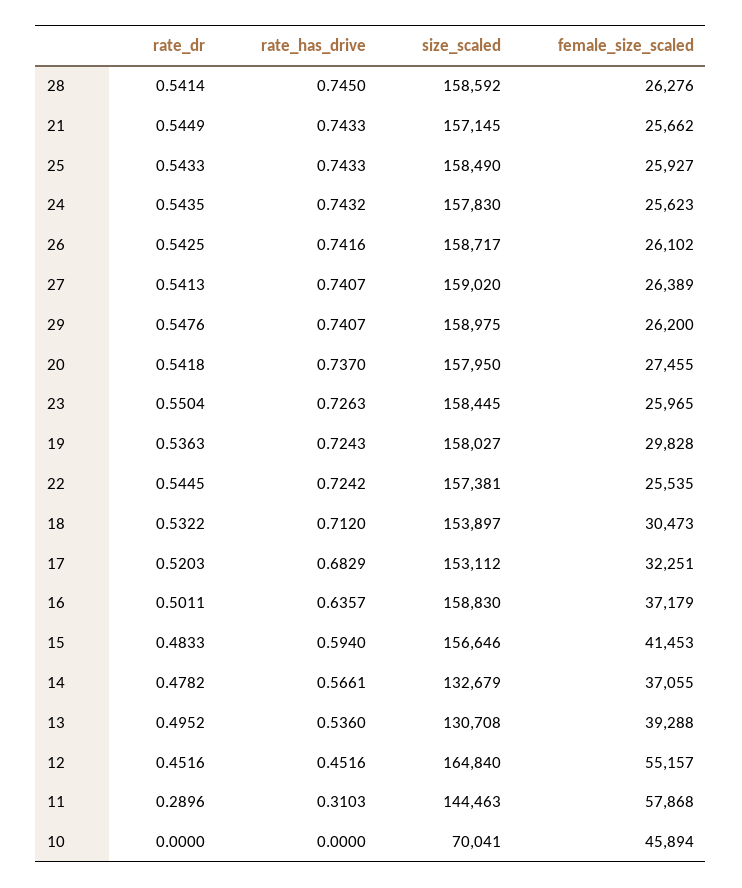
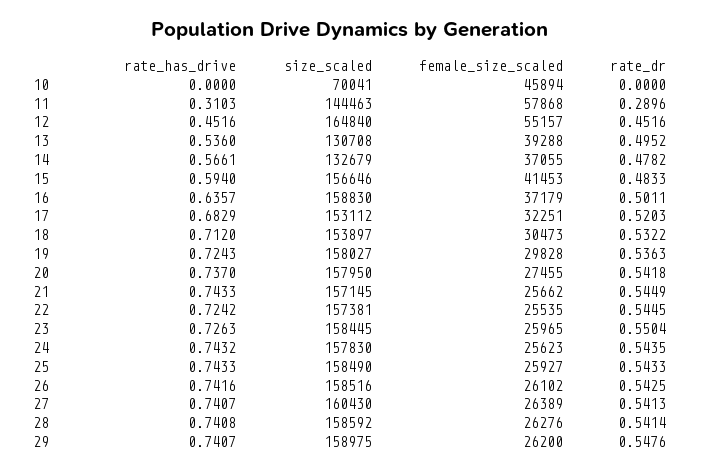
rate_has_drive, 28: 0.745 -> 0.7408
size_scaled, 26: 158717 -> 158516
size_scaled, 27: 159020 -> 160430

